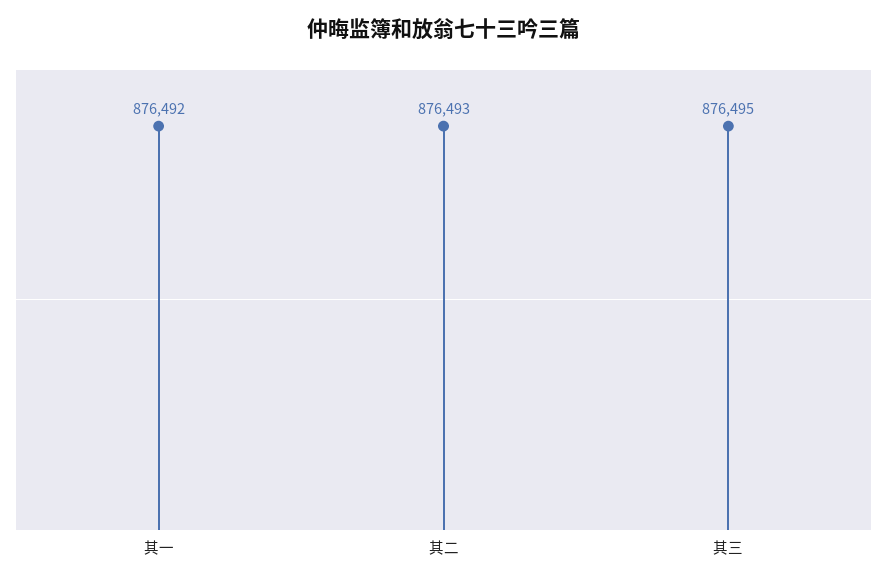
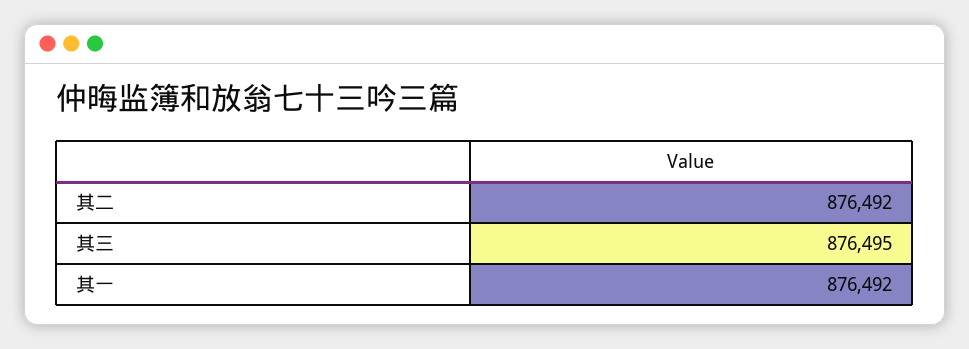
其二: 876493 -> 876492

